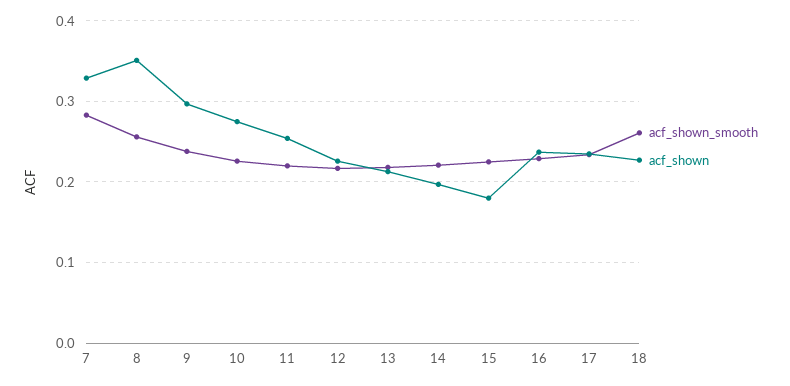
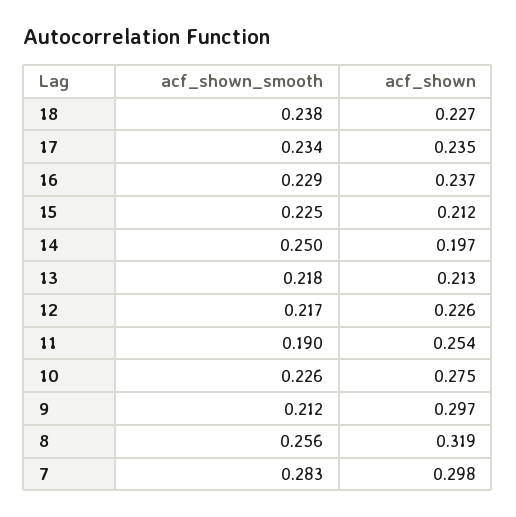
acf_shown, 7: 0.33 -> 0.298
acf_shown, 8: 0.35 -> 0.319
acf_shown_smooth, 9: 0.24 -> 0.212
acf_shown_smooth, 11: 0.22 -> 0.19
acf_shown_smooth, 14: 0.22 -> 0.25
acf_shown, 15: 0.18 -> 0.212
acf_shown_smooth, 18: 0.26 -> 0.238

